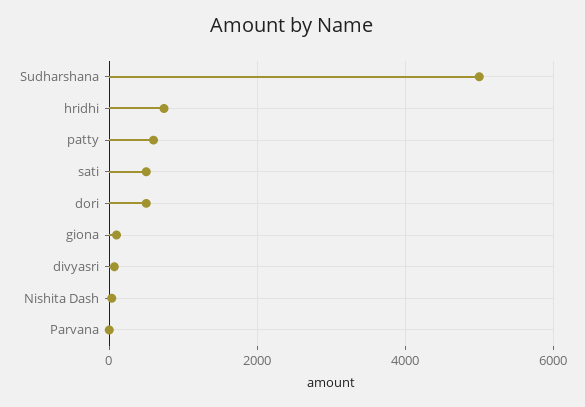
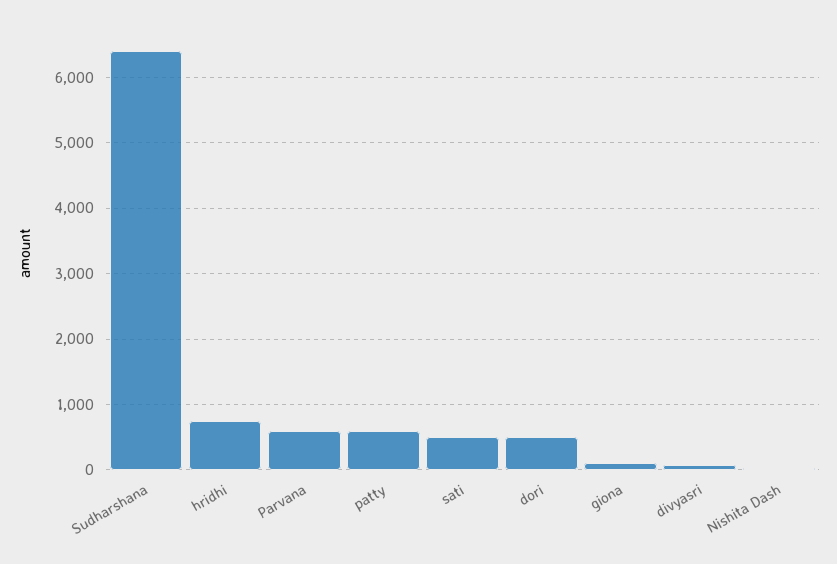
Sudharshana: 5000 -> 6400
Parvana: 0 -> 600

